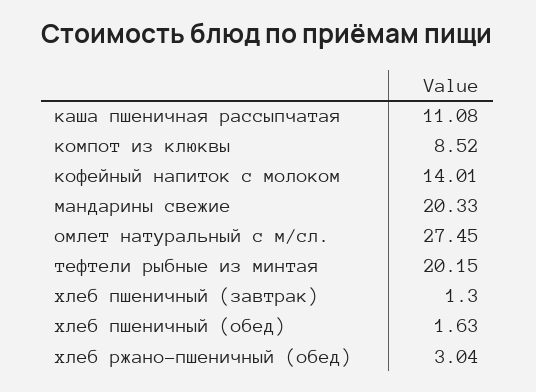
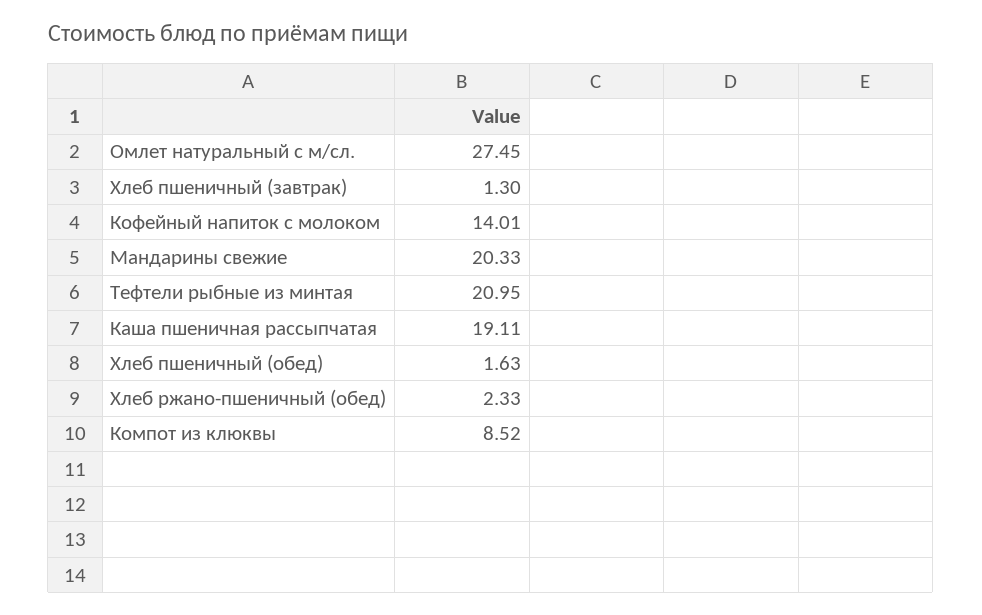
каша пшеничная рассыпчатая: 11.08 -> 19.11
тефтели рыбные из минтая: 20.15 -> 20.95
хлеб ржано-пшеничный (обед): 3.04 -> 2.33

